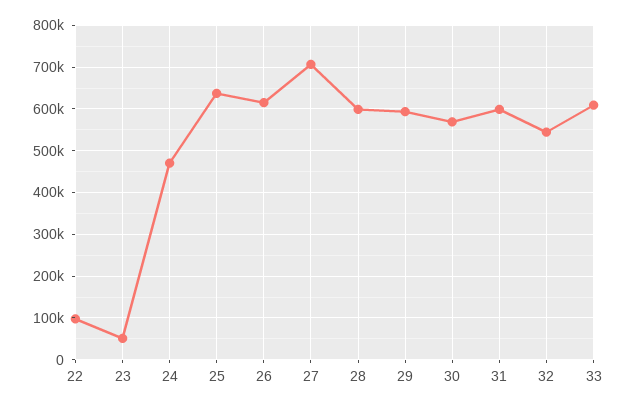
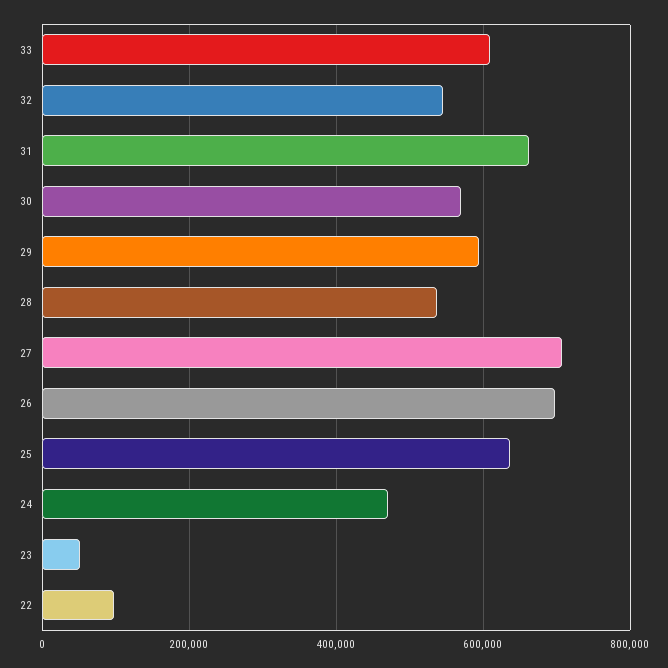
26: 620000 -> 700000
28: 600000 -> 540000
31: 600000 -> 660000

